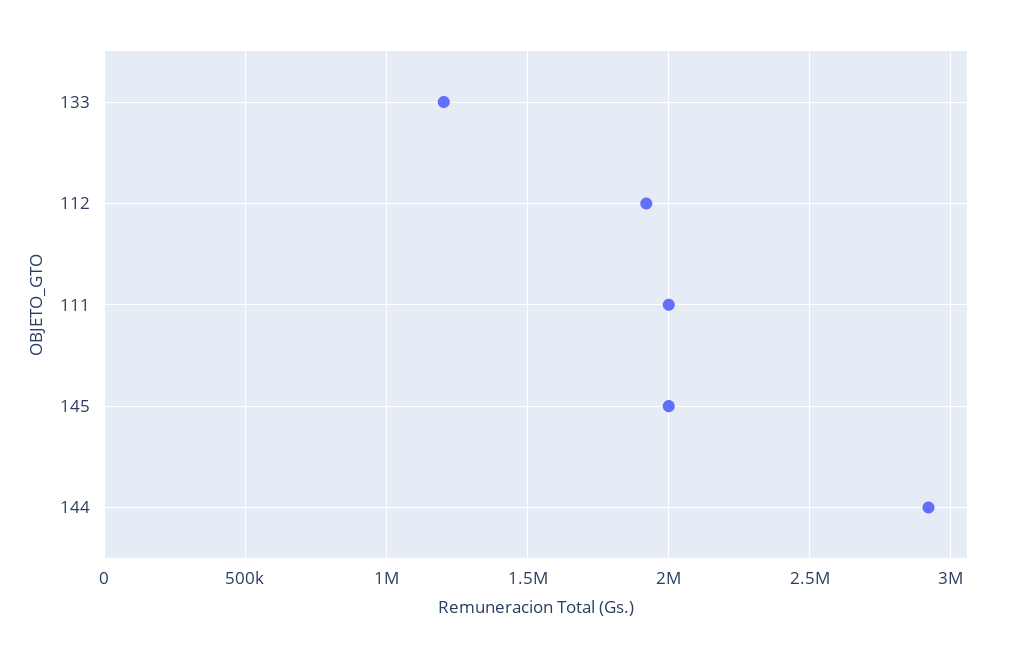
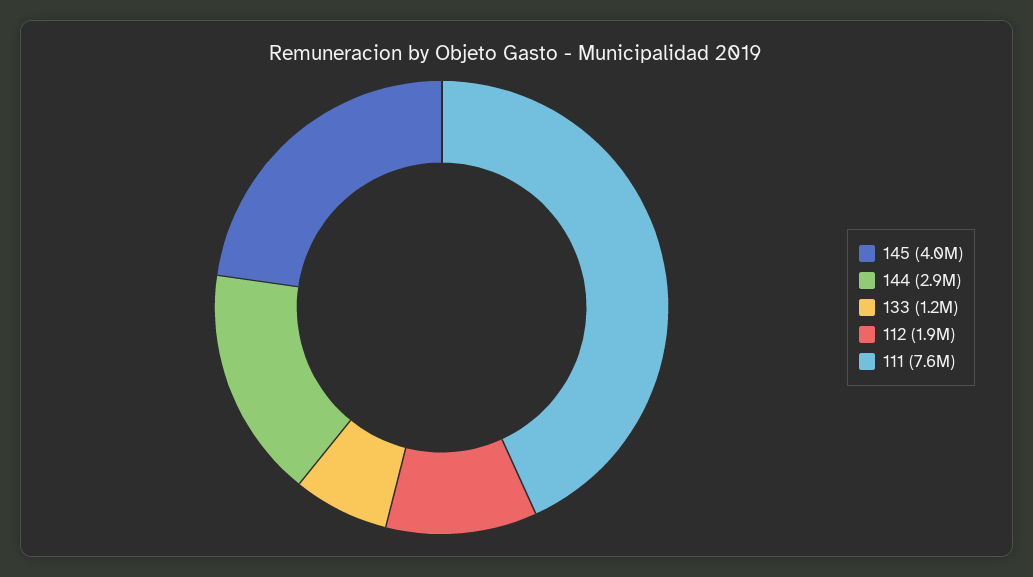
111: 2000000 -> 7600000
145: 2000000 -> 4000000

